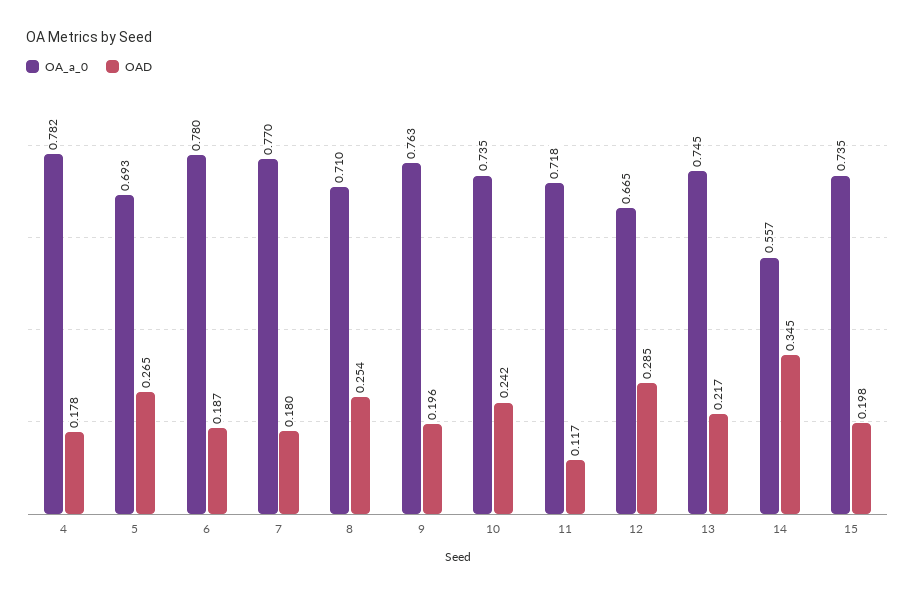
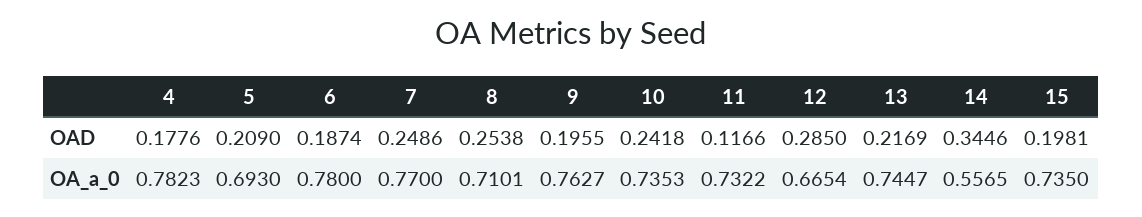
OAD, 5: 0.265 -> 0.209
OAD, 7: 0.18 -> 0.2486
OA_a_0, 11: 0.718 -> 0.7322

